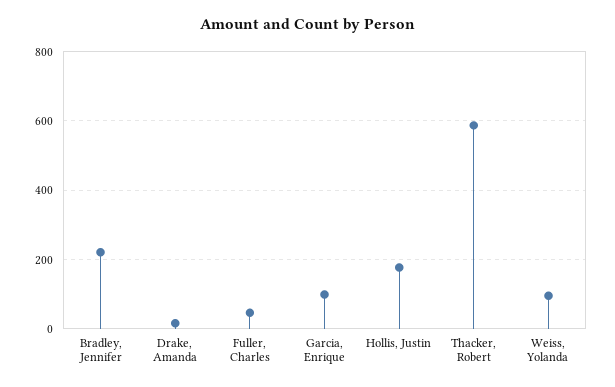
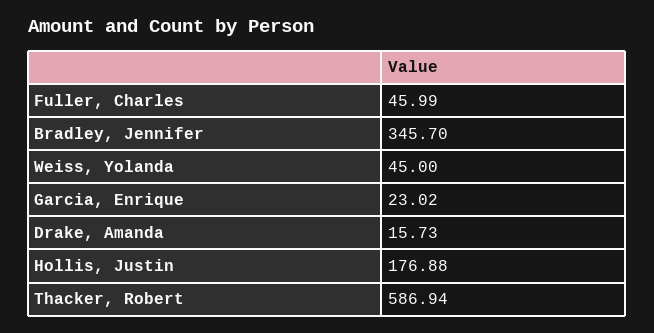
Bradley, Jennifer: 220 -> 345.7
Garcia, Enrique: 100 -> 23.02
Weiss, Yolanda: 100 -> 45

